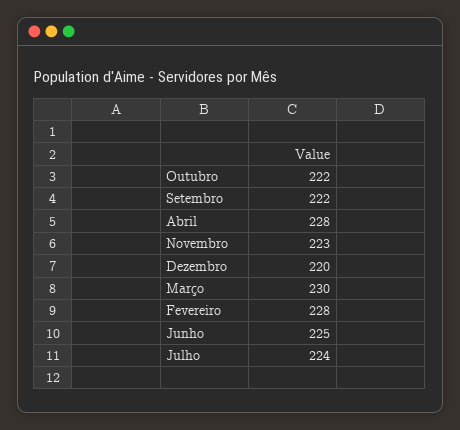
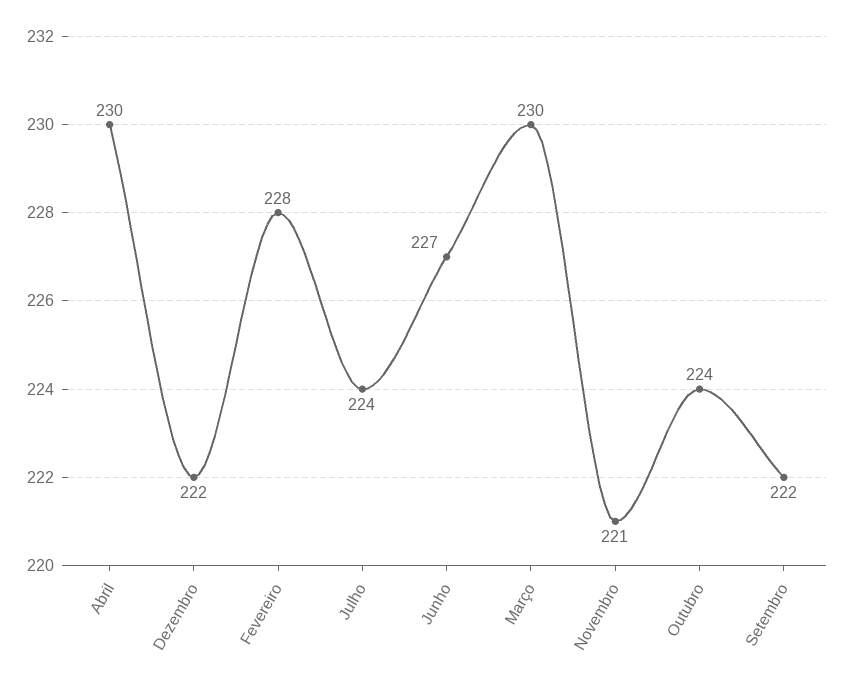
Outubro: 222 -> 224
Abril: 228 -> 230
Novembro: 223 -> 221
Dezembro: 220 -> 222
Junho: 225 -> 227

